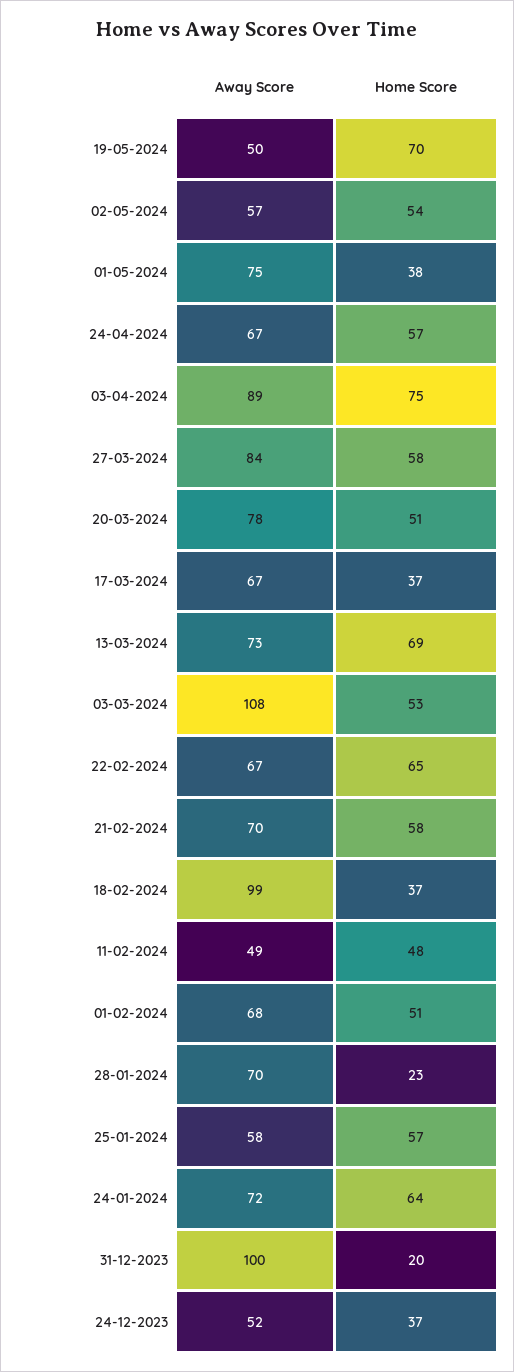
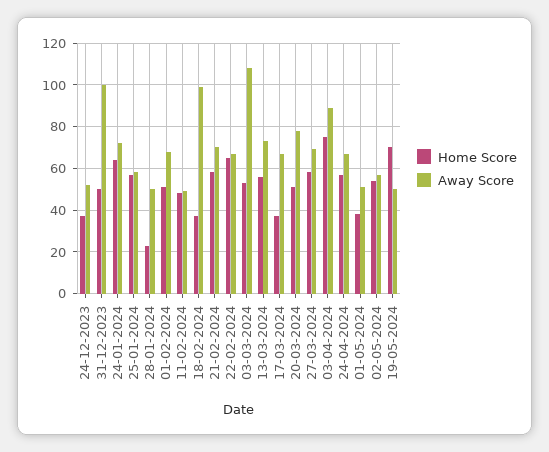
Away Score, 01-05-2024: 75 -> 50
Away Score, 27-03-2024: 84 -> 70
Home Score, 13-03-2024: 69 -> 55
Away Score, 28-01-2024: 70 -> 50
Home Score, 31-12-2023: 20 -> 50

